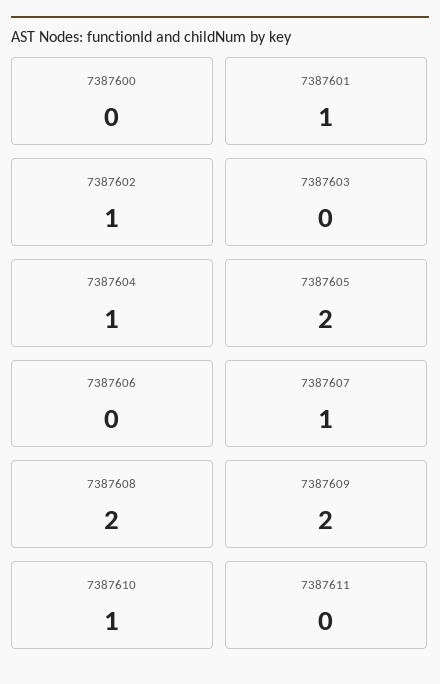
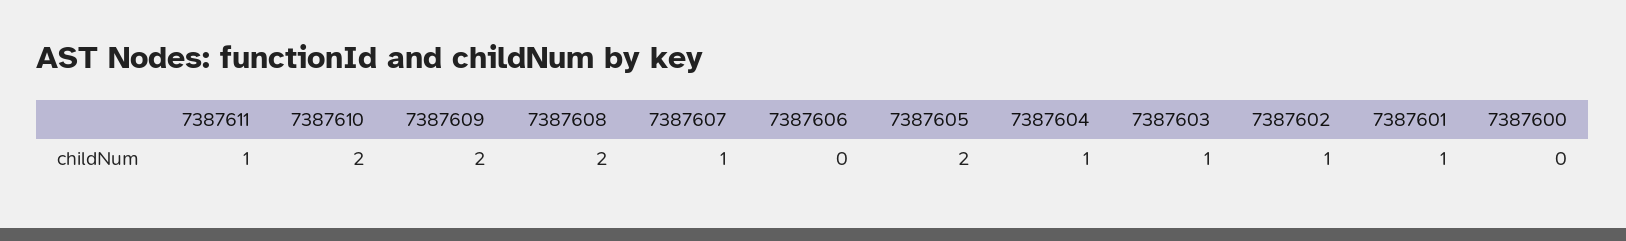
7387603: 0 -> 1
7387610: 1 -> 2
7387611: 0 -> 1

